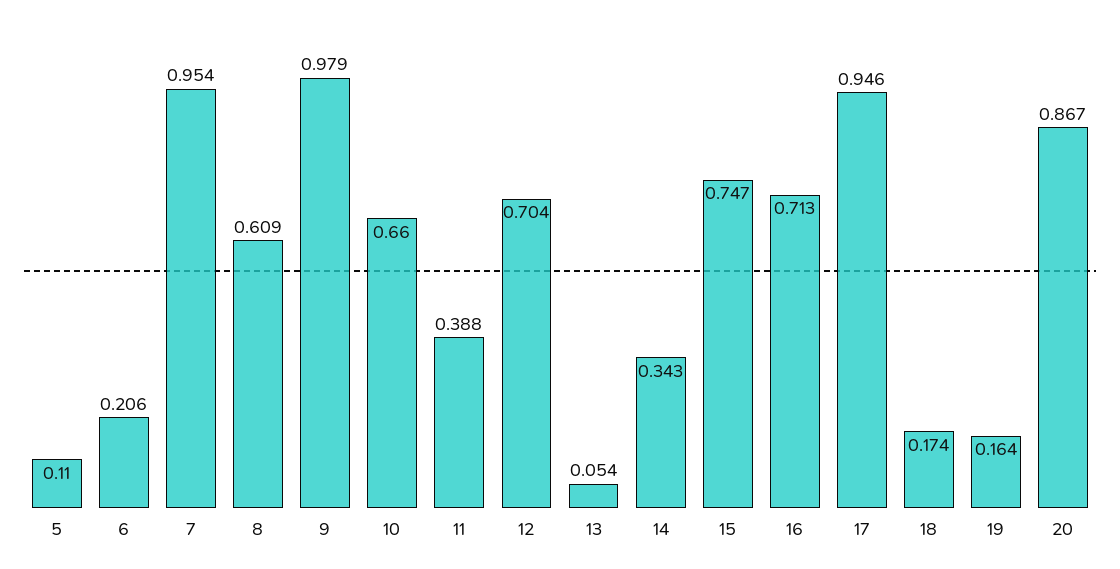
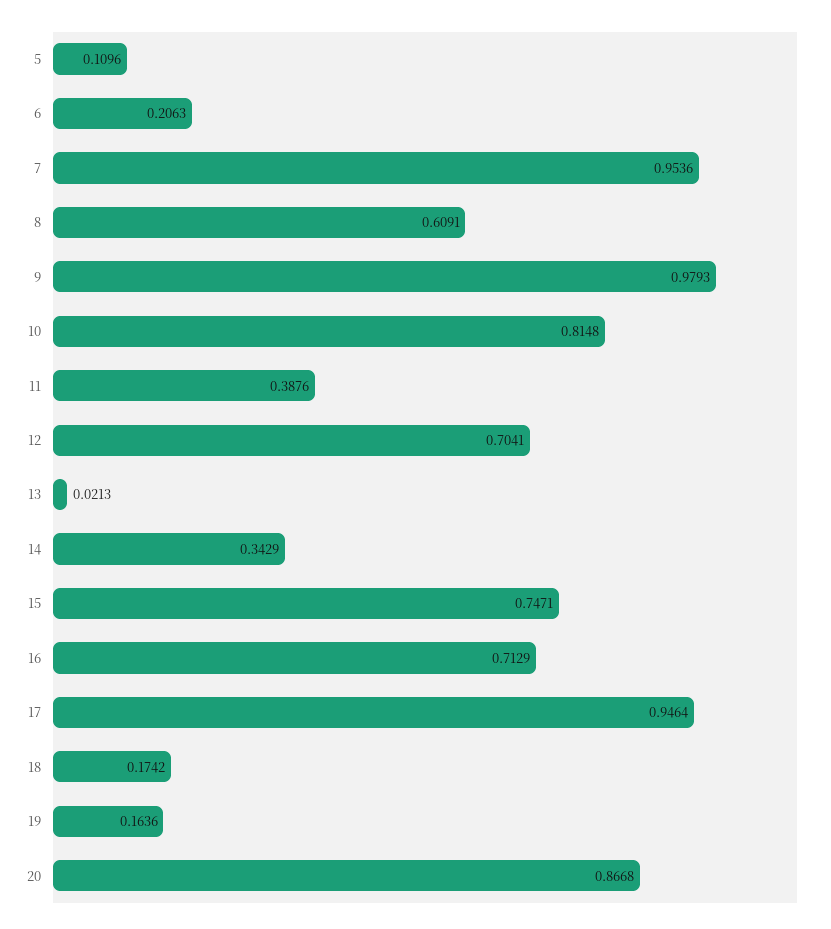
10: 0.66 -> 0.8148
13: 0.054 -> 0.0213

